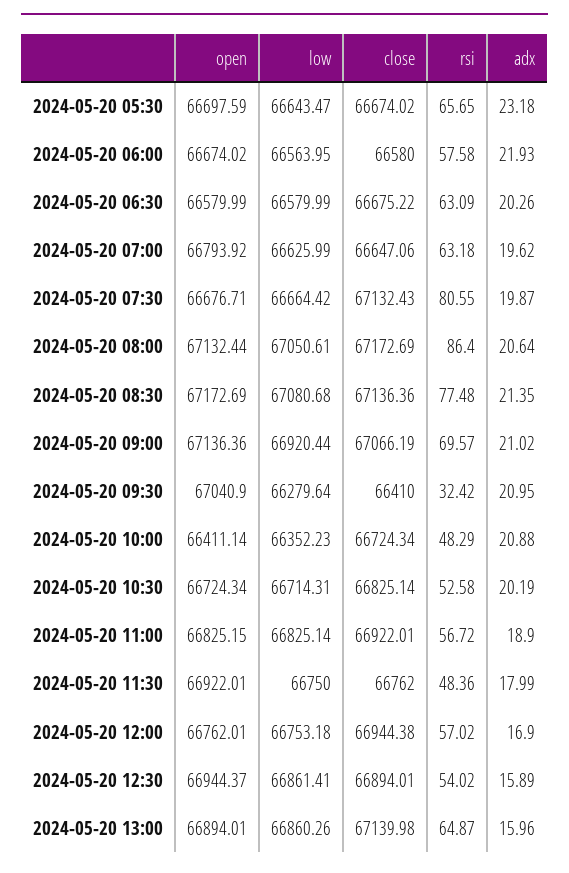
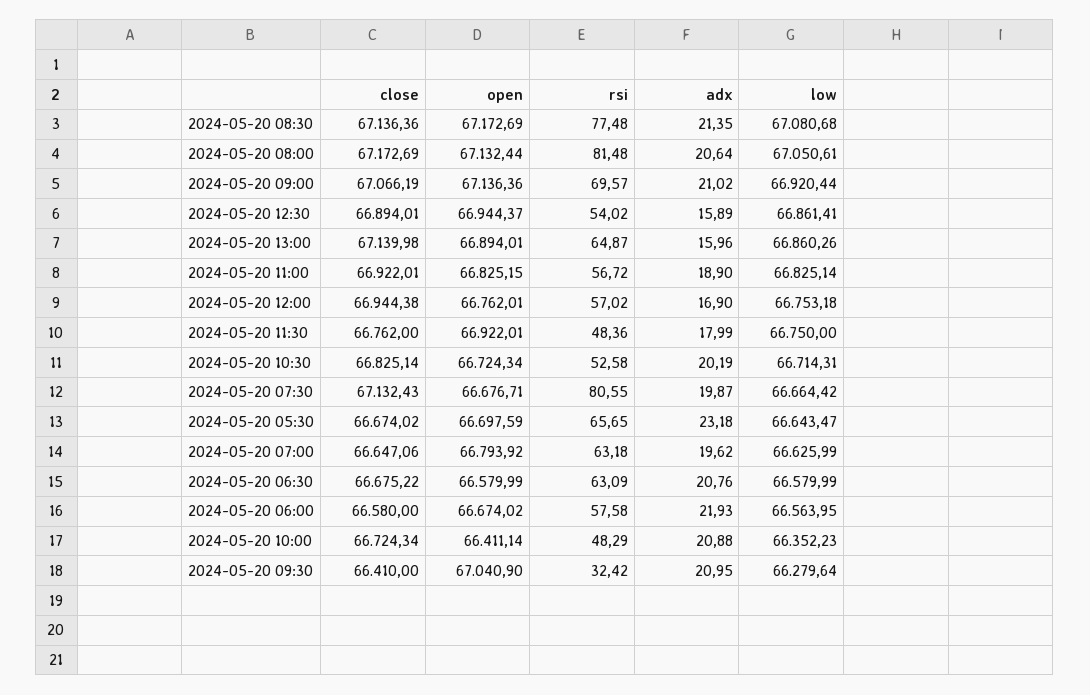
adx, 2024-05-20 06:30: 20.26 -> 20.76
rsi, 2024-05-20 08:00: 86.4 -> 81.48

